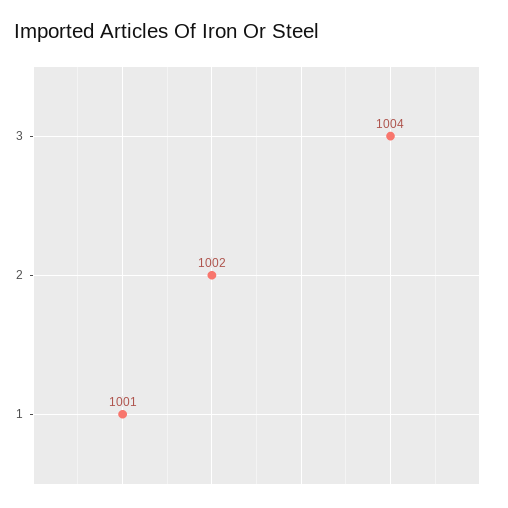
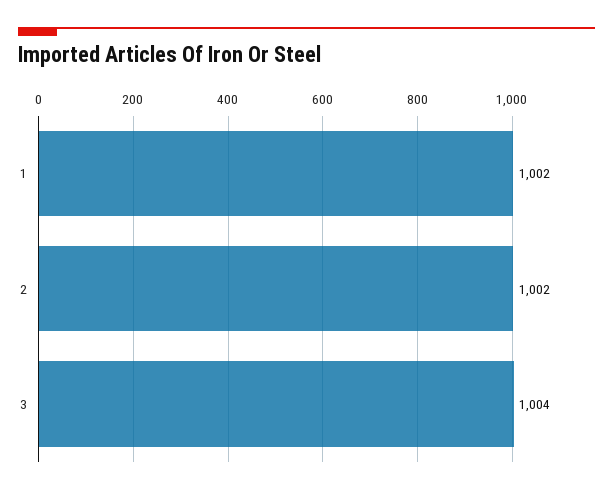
1: 1001 -> 1002

